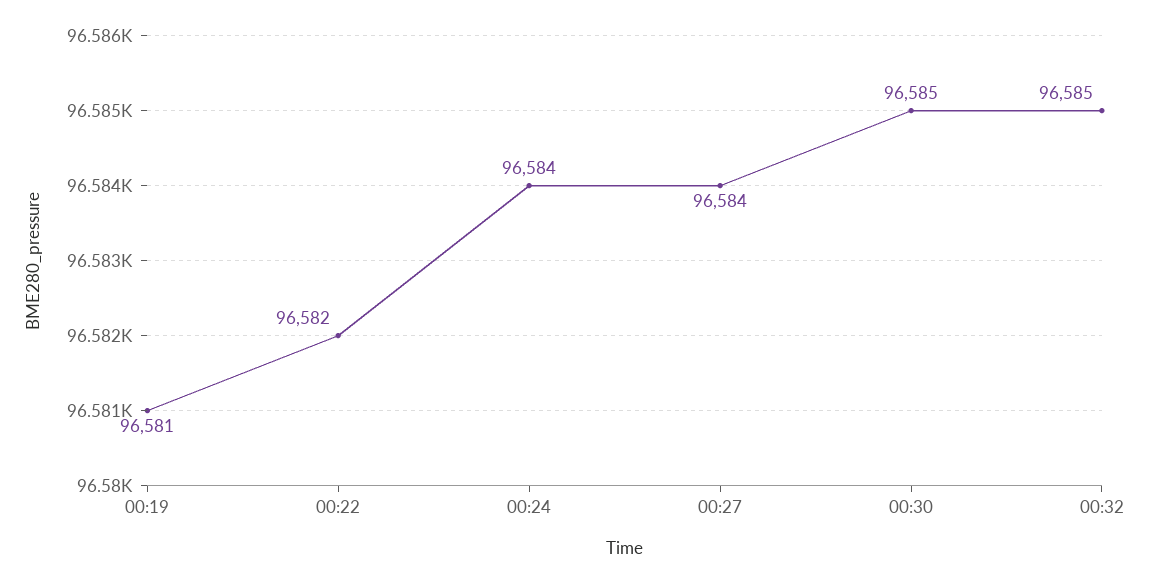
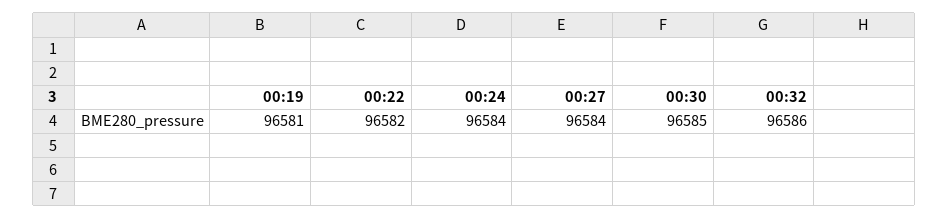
00:32: 96585 -> 96586

